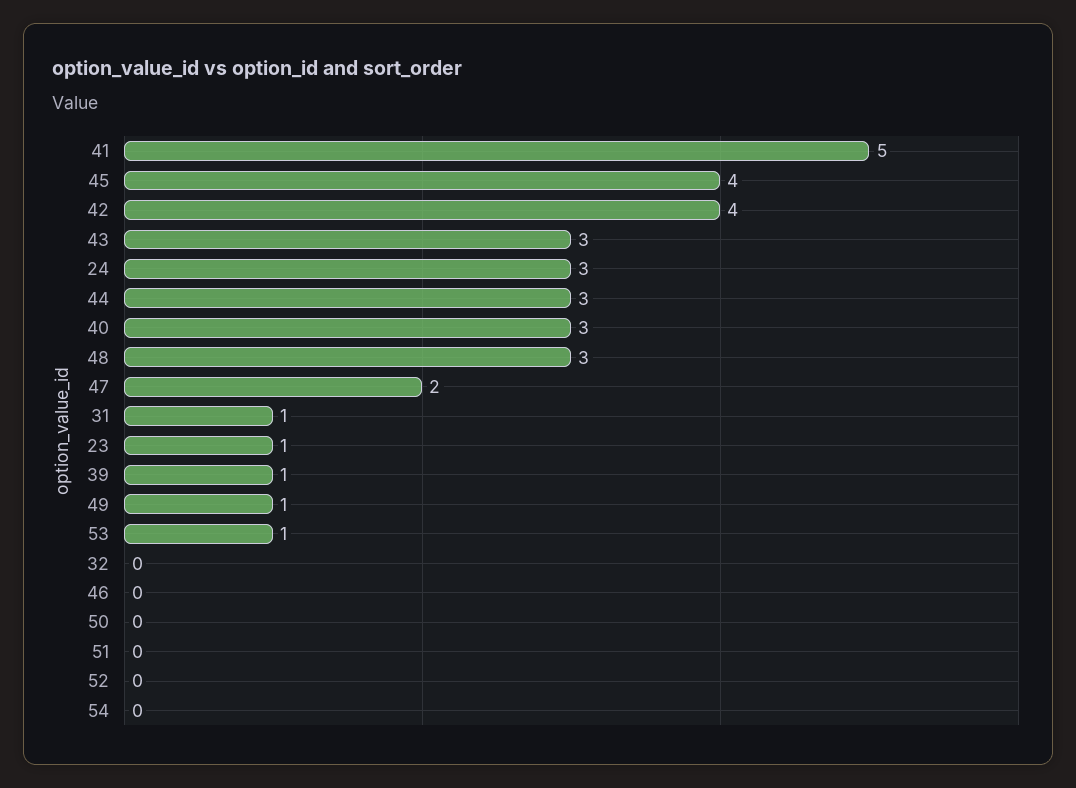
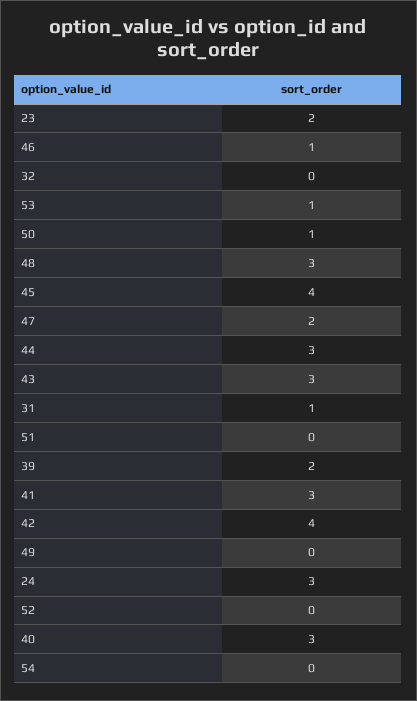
41: 5 -> 3
23: 1 -> 2
39: 1 -> 2
49: 1 -> 0
46: 0 -> 1
50: 0 -> 1

